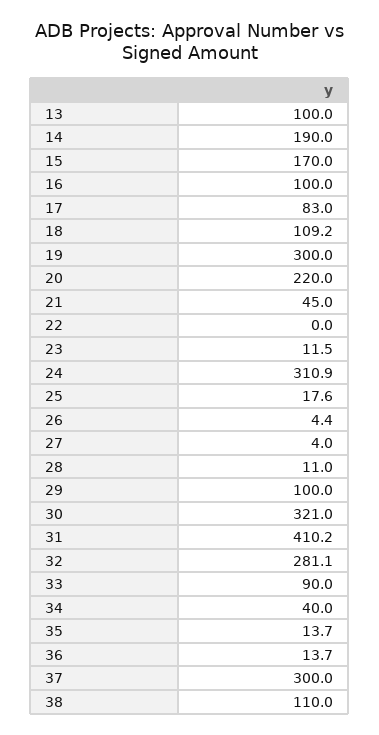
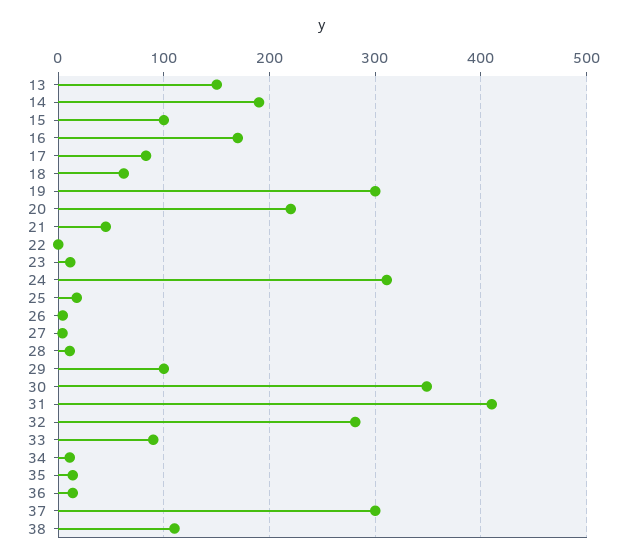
13: 100 -> 150
15: 170 -> 100
16: 100 -> 170
18: 109.2 -> 60
30: 321 -> 350
34: 40 -> 10

